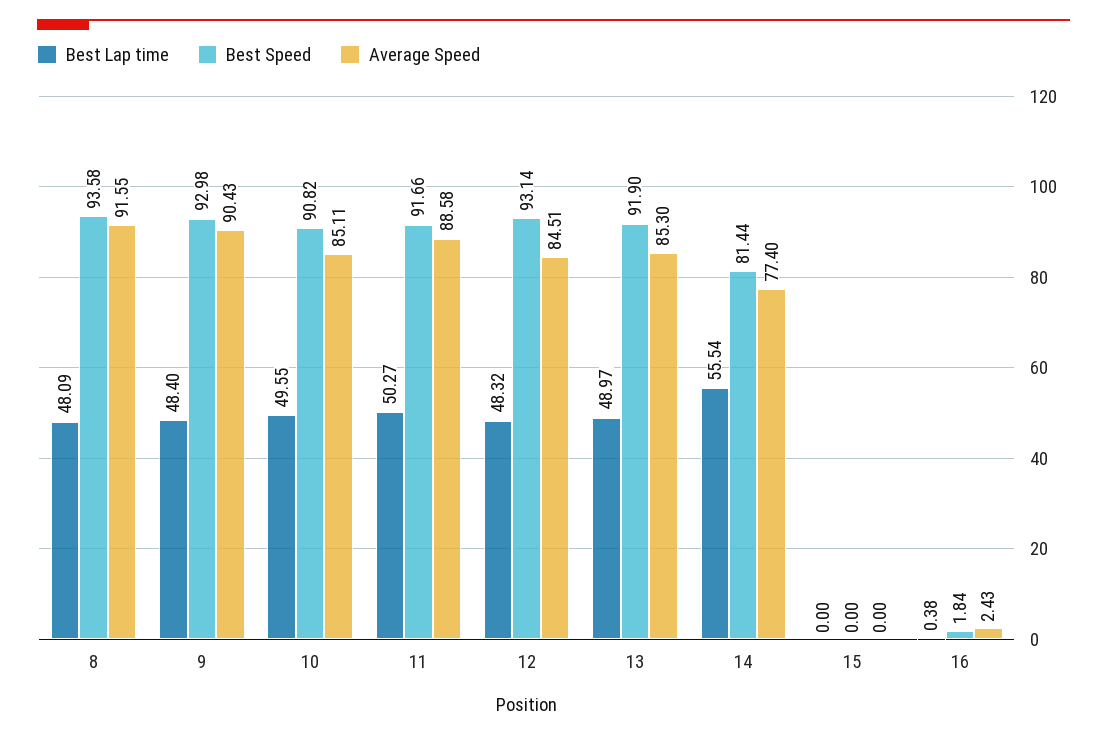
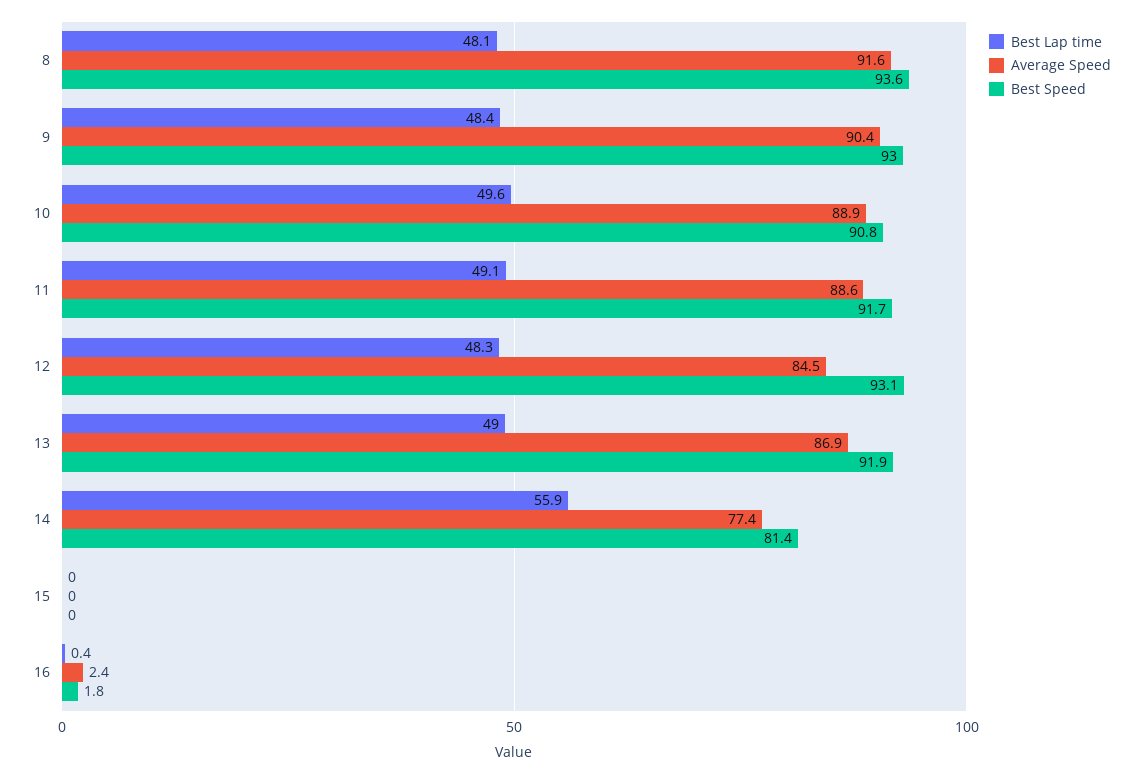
Average Speed, 10: 85.11 -> 88.9
Best Lap time, 11: 50.27 -> 49.1
Average Speed, 13: 85.3 -> 86.9
Best Lap time, 14: 55.54 -> 55.9

